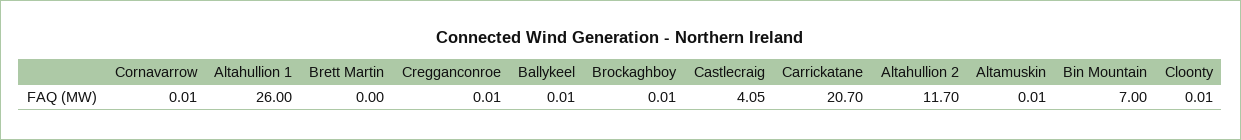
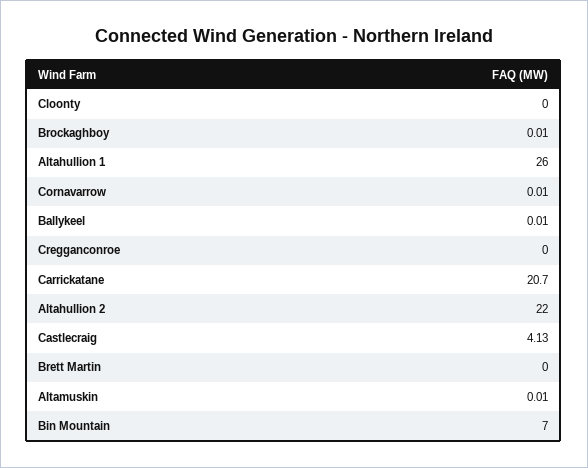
Cregganconroe: 0.01 -> 0
Castlecraig: 4.05 -> 4.13
Altahullion 2: 11.7 -> 22
Cloonty: 0.01 -> 0

